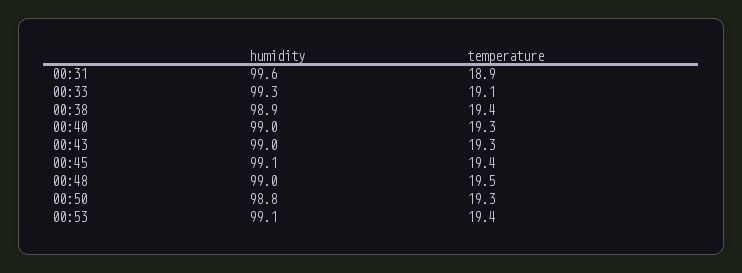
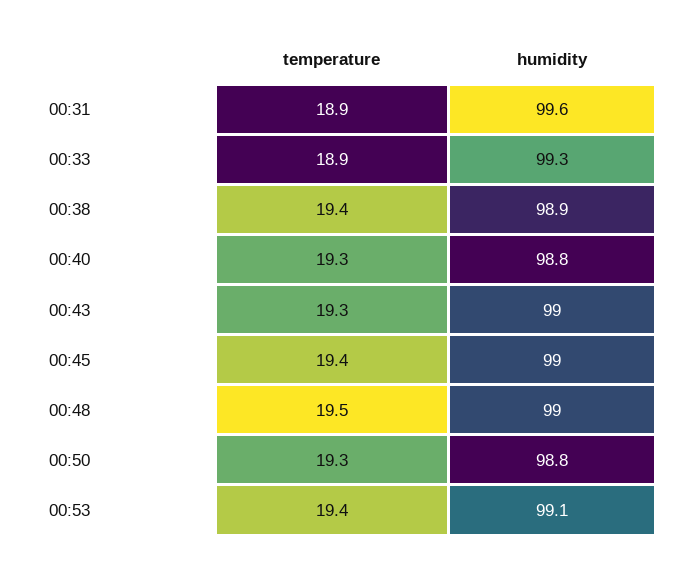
temperature, 00:33: 19.1 -> 18.9
humidity, 00:40: 99 -> 98.8
humidity, 00:45: 99.1 -> 99

